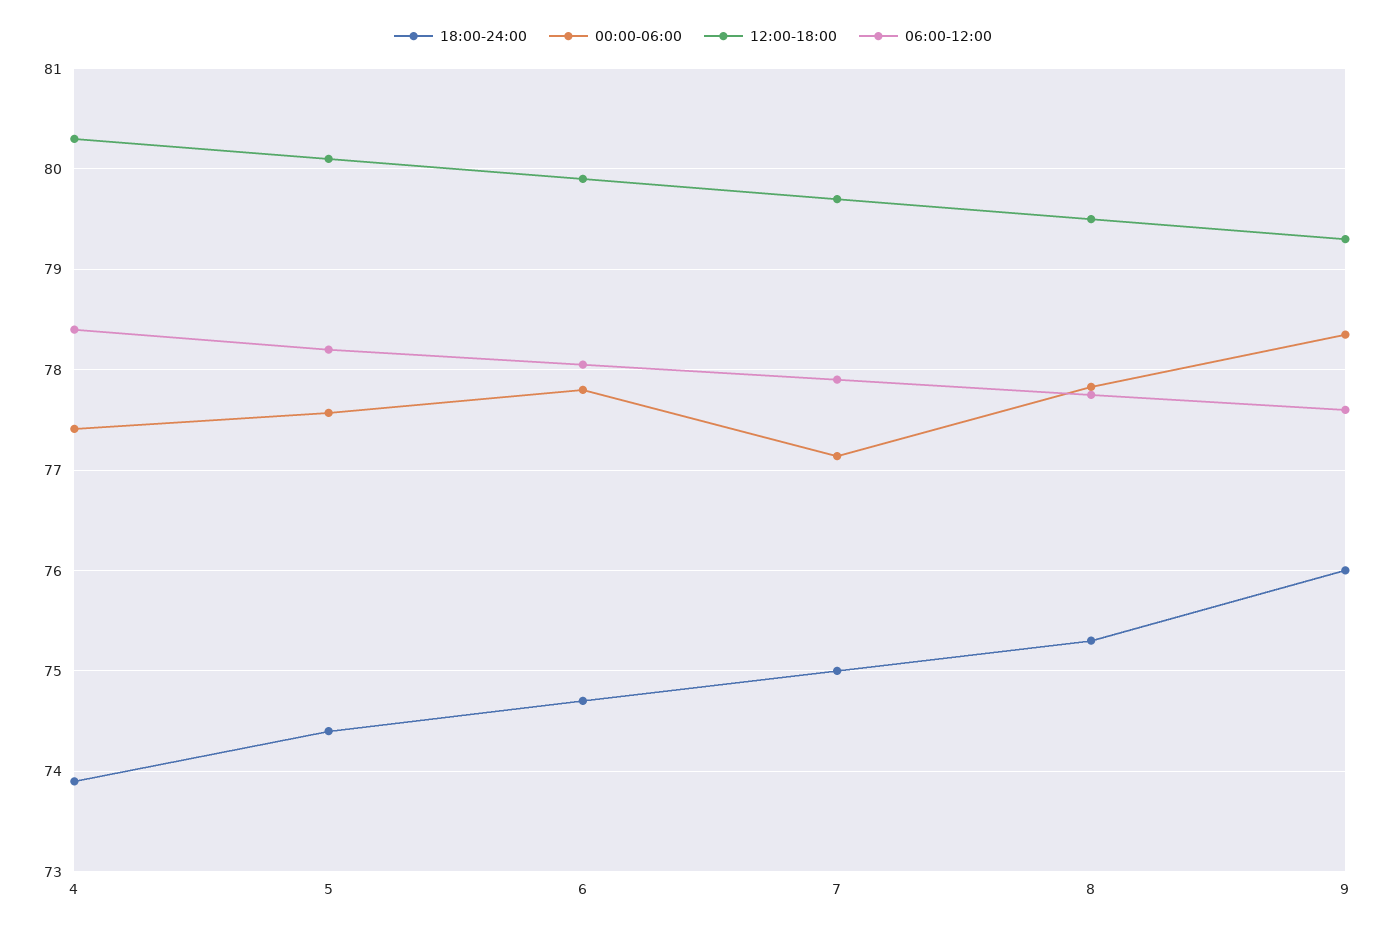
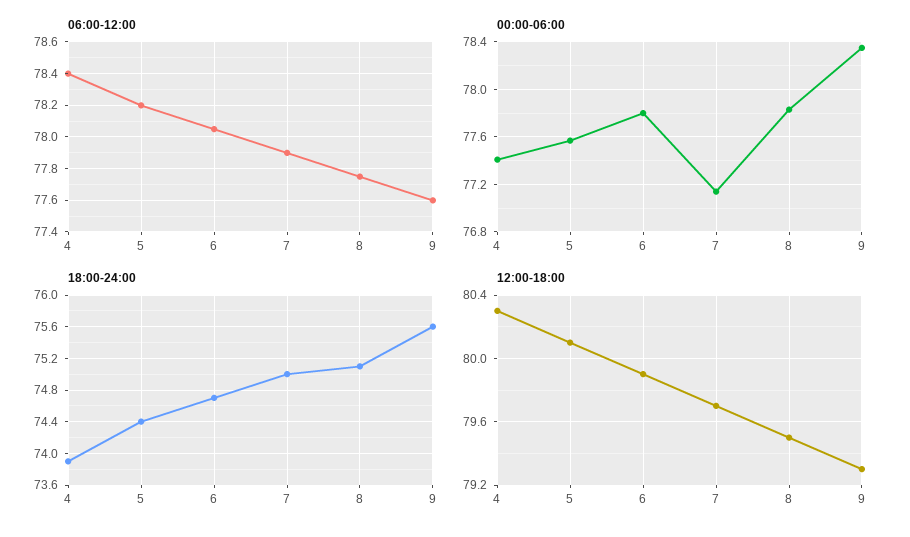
18:00-24:00, 8: 75.3 -> 75.1
18:00-24:00, 9: 76 -> 75.6

